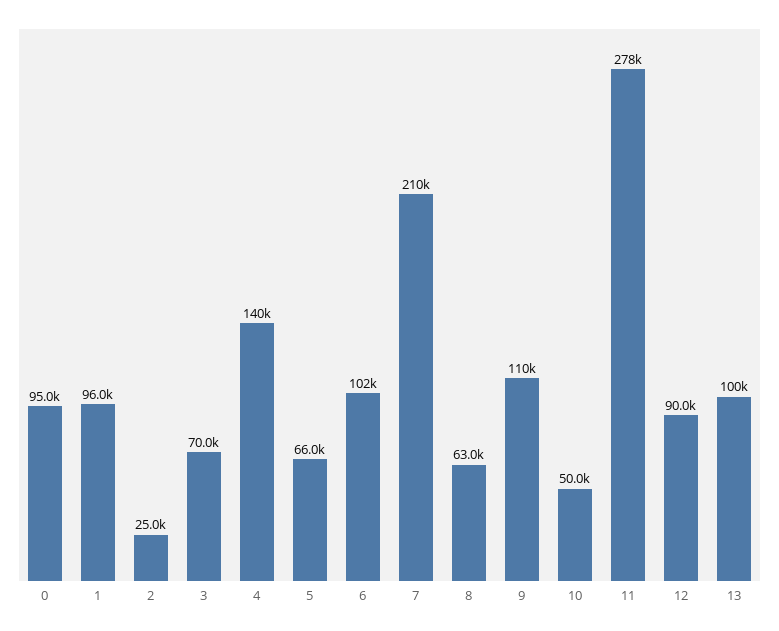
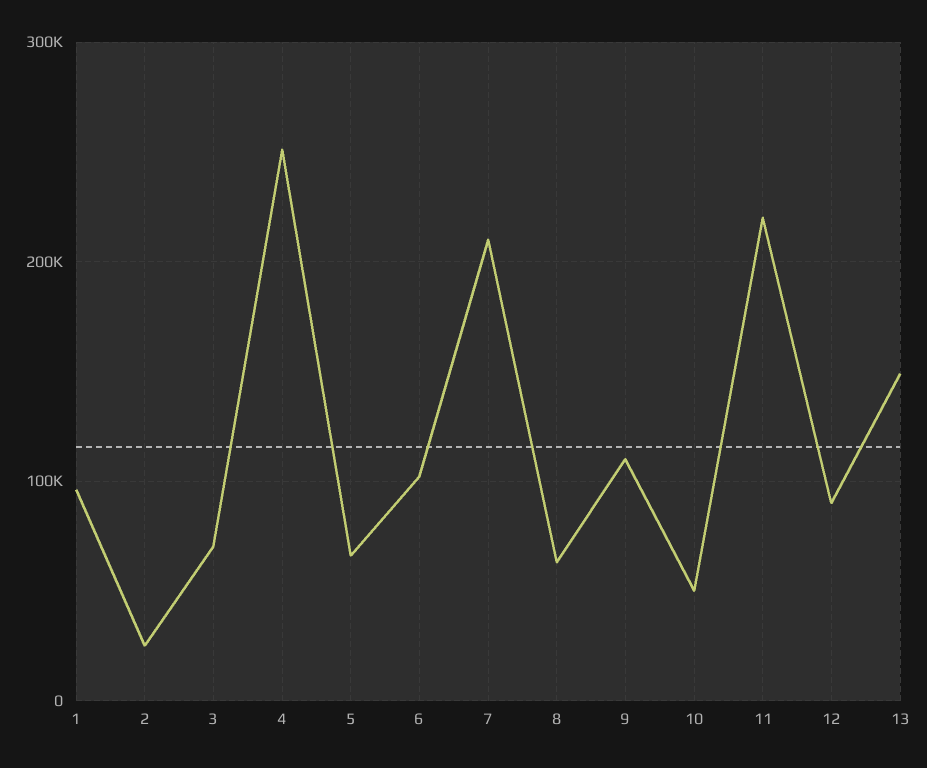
0: 95000 -> none
4: 140000 -> 250000
11: 278000 -> 220000
13: 100000 -> 150000

